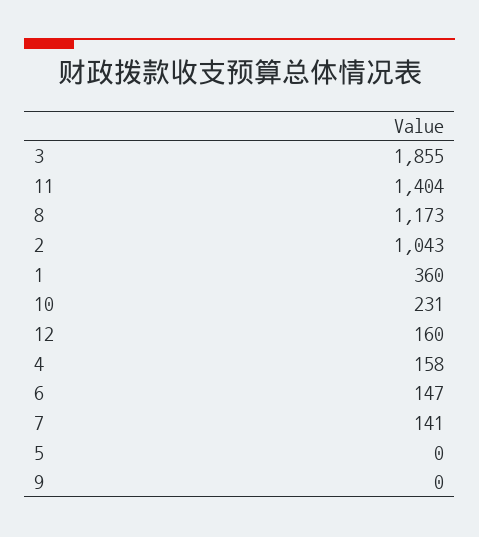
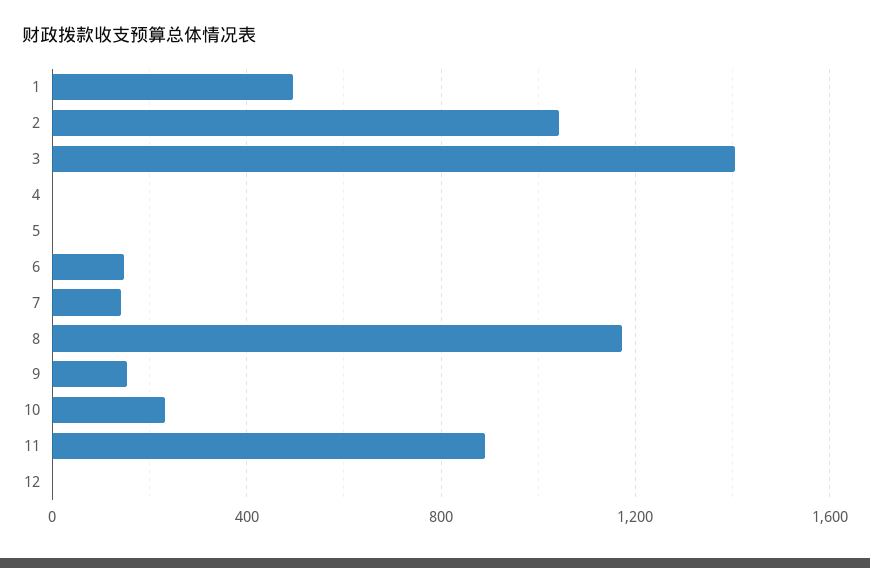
3: 1855 -> 1400
11: 1404 -> 900
1: 360 -> 500
12: 160 -> 0
4: 158 -> 0
9: 0 -> 150

